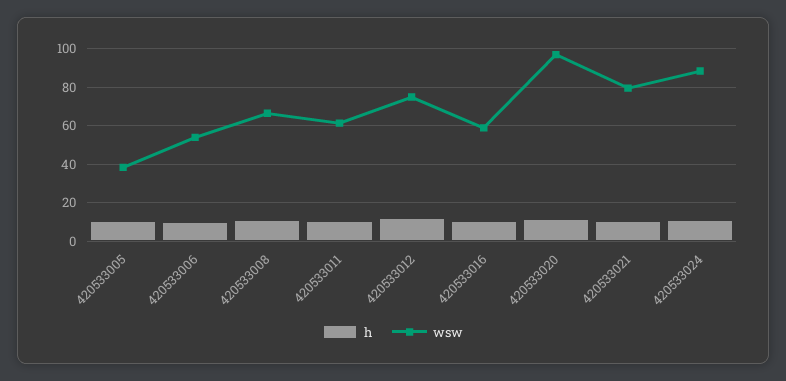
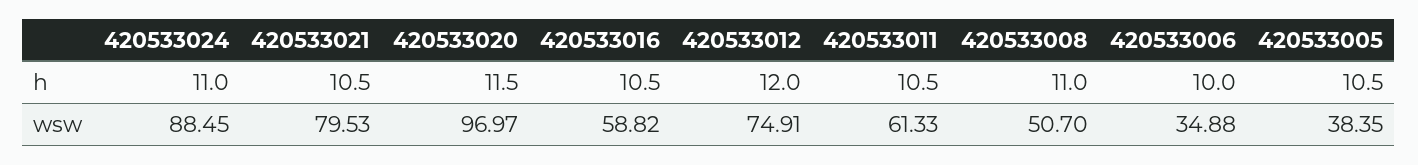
wsw, 420533006: 55 -> 34.88
wsw, 420533008: 65 -> 50.7

